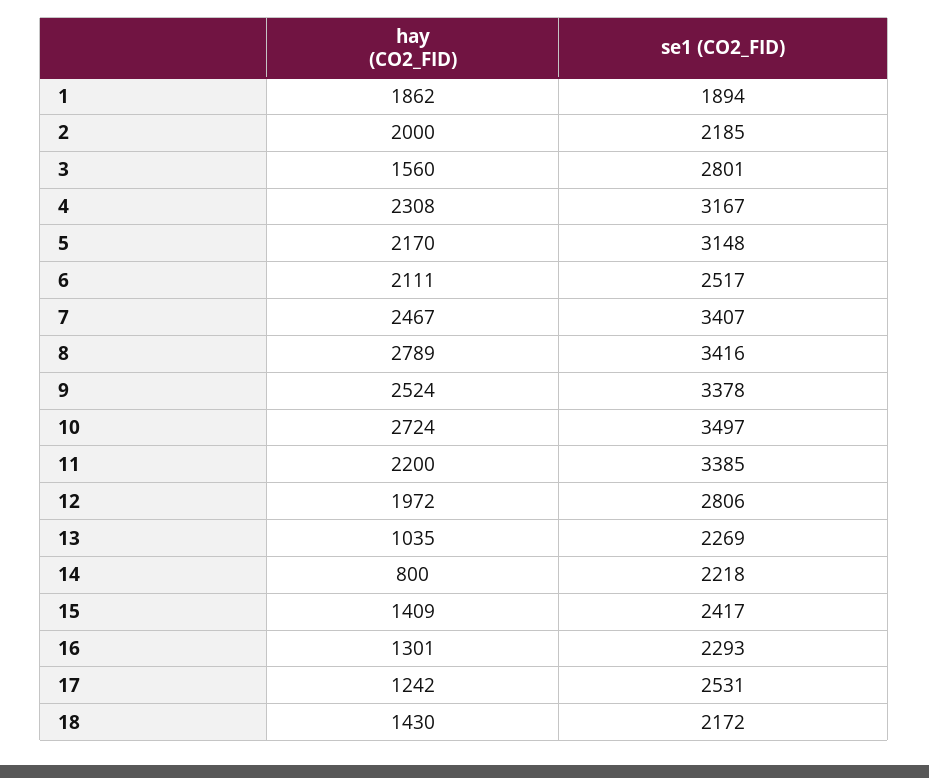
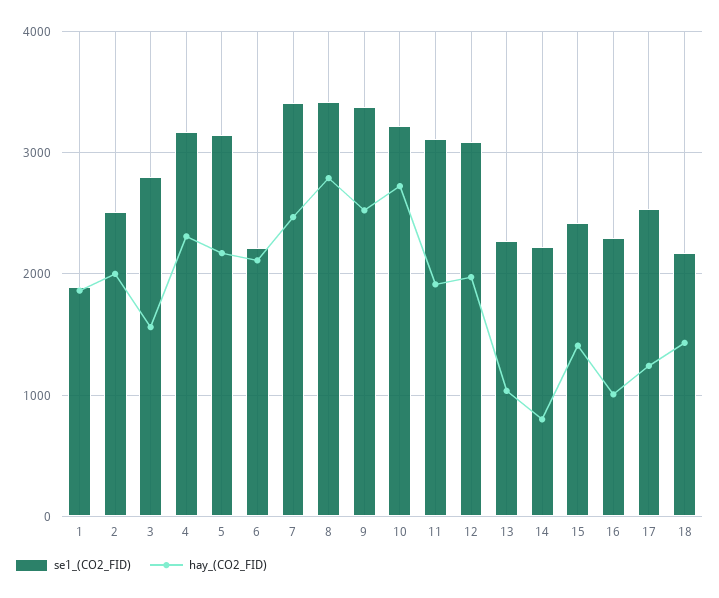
se1 (CO2_FID), 2: 2185 -> 2500
se1 (CO2_FID), 6: 2517 -> 2200
se1 (CO2_FID), 10: 3497 -> 3200
hay (CO2_FID), 11: 2200 -> 1900
se1 (CO2_FID), 11: 3385 -> 3100
se1 (CO2_FID), 12: 2806 -> 3100
hay (CO2_FID), 16: 1301 -> 1000

